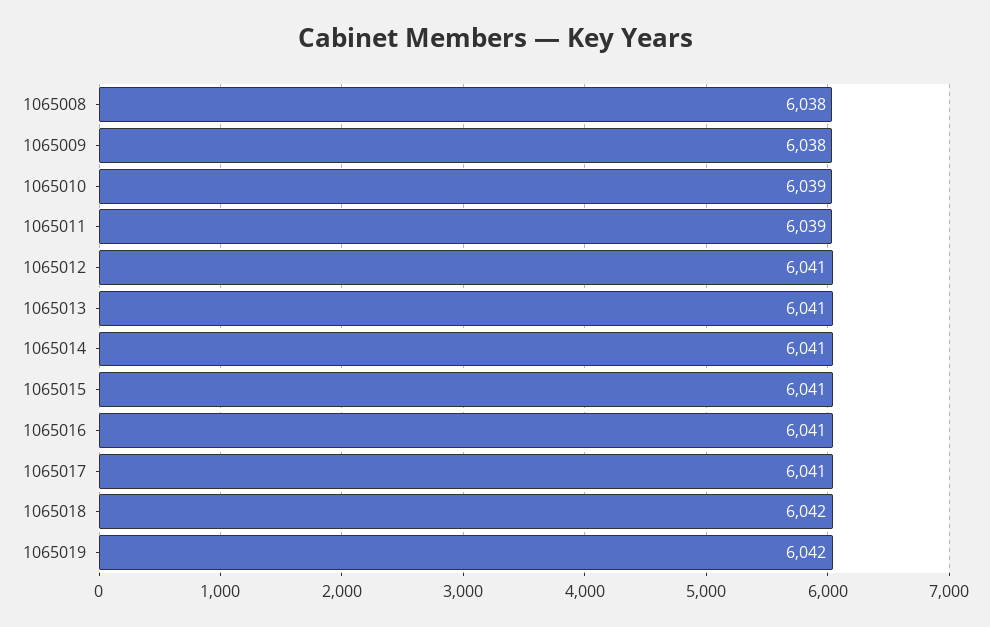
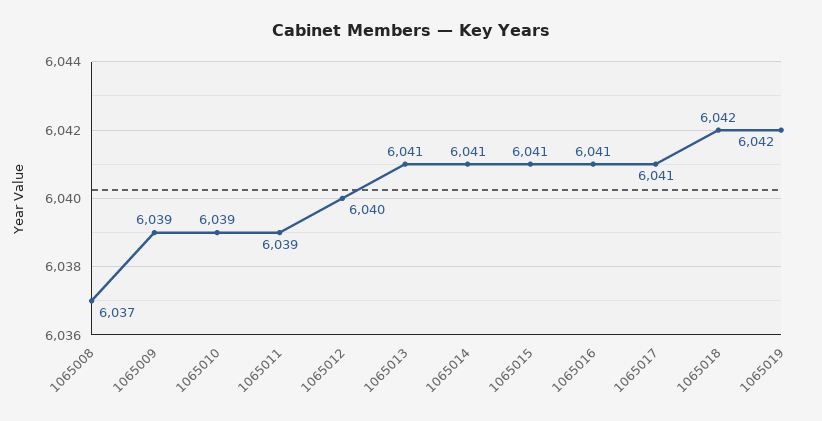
1065008: 6038 -> 6037
1065009: 6038 -> 6039
1065012: 6041 -> 6040

